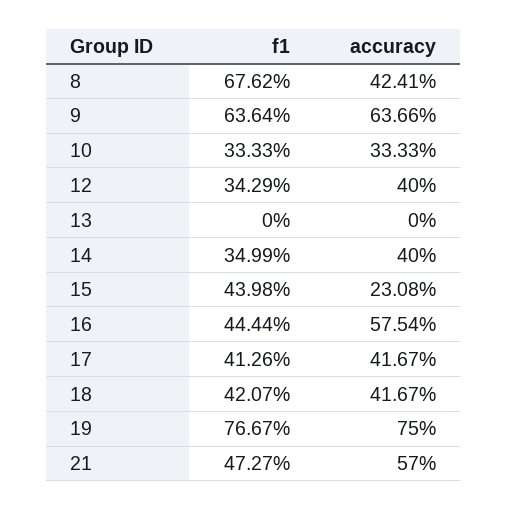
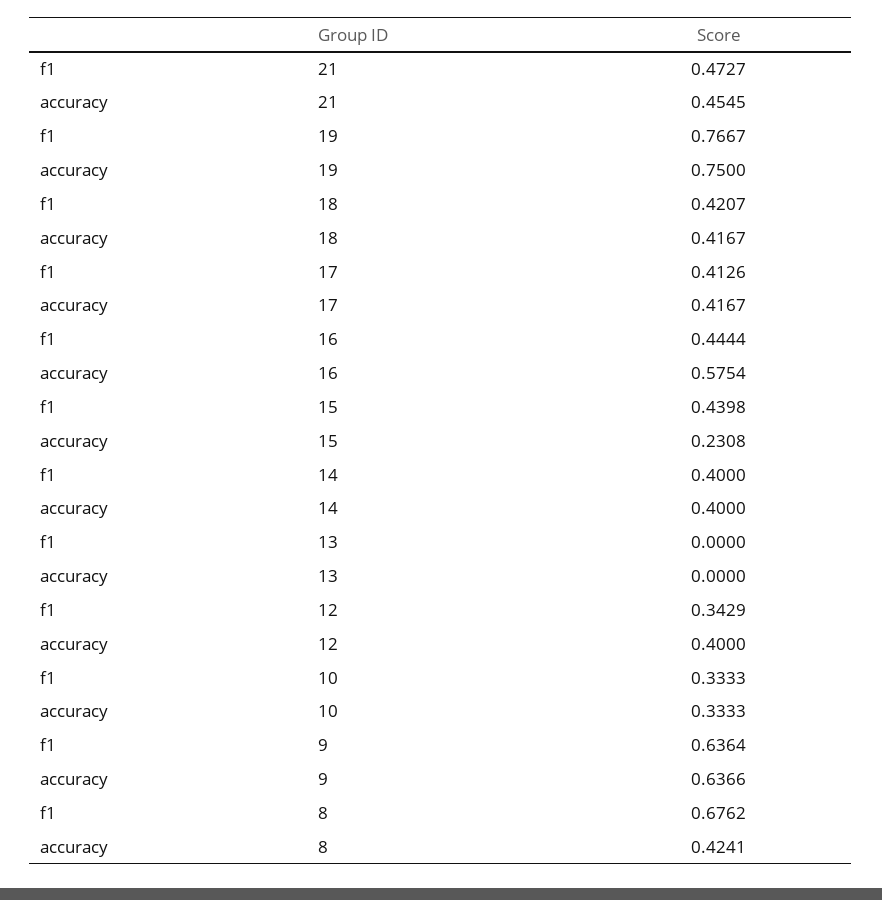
f1, 14: 0.3499 -> 0.4
accuracy, 21: 0.57 -> 0.4545

